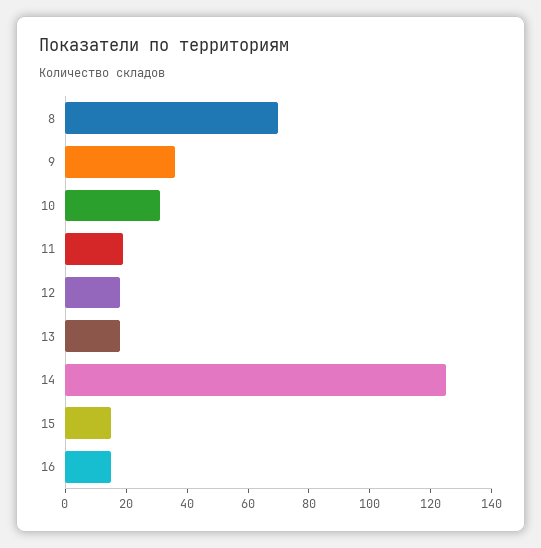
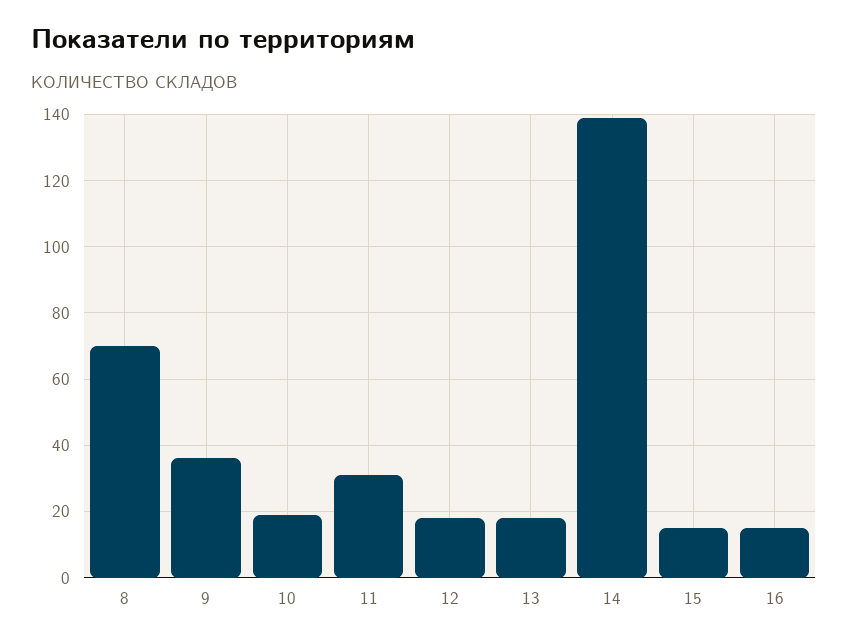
10: 30 -> 20
11: 20 -> 30
14: 125 -> 140

